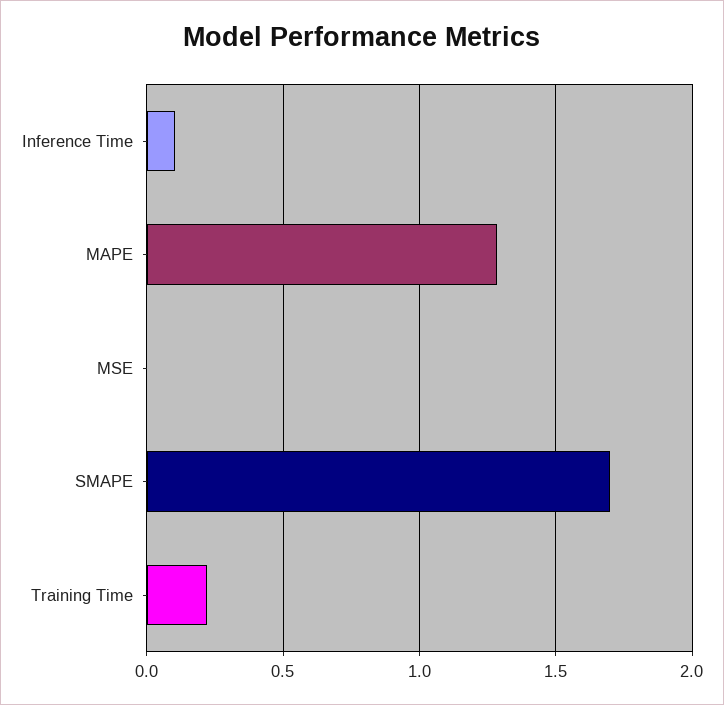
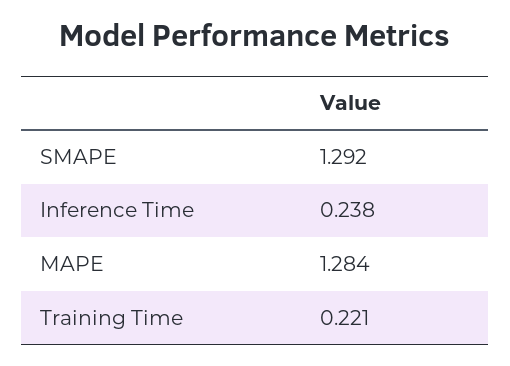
Inference Time: 0.1 -> 0.238
MSE: 0 -> none
SMAPE: 1.7 -> 1.292

